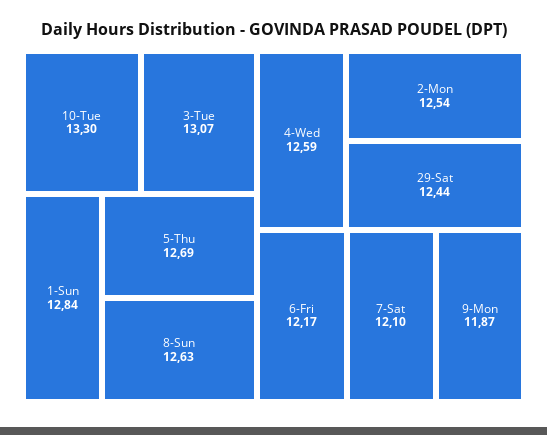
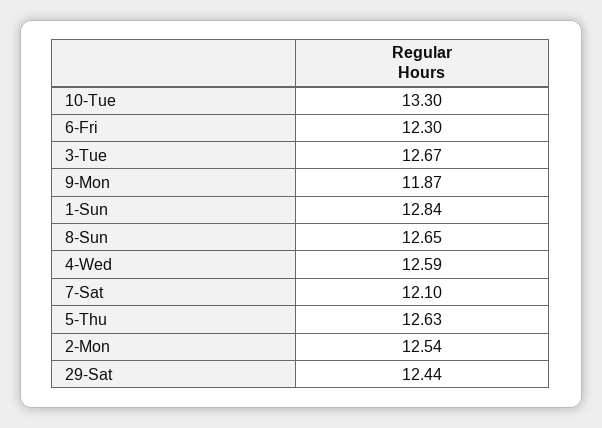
3-Tue: 13.07 -> 12.67
5-Thu: 12.69 -> 12.63
8-Sun: 12.63 -> 12.65
6-Fri: 12.17 -> 12.3

